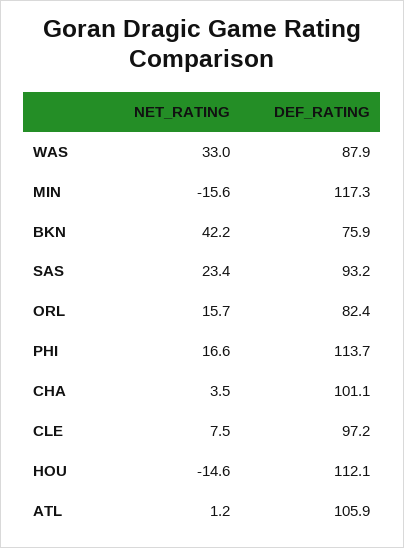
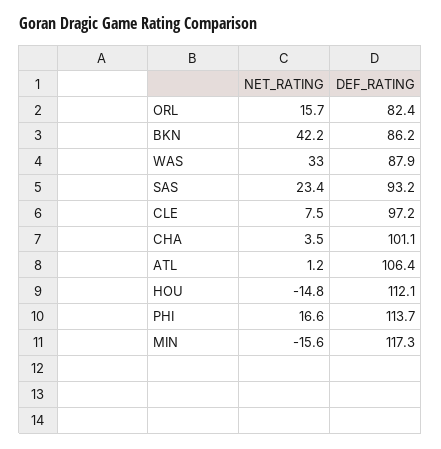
DEF_RATING, BKN: 75.9 -> 86.2
NET_RATING, HOU: -14.6 -> -14.8
DEF_RATING, ATL: 105.9 -> 106.4

